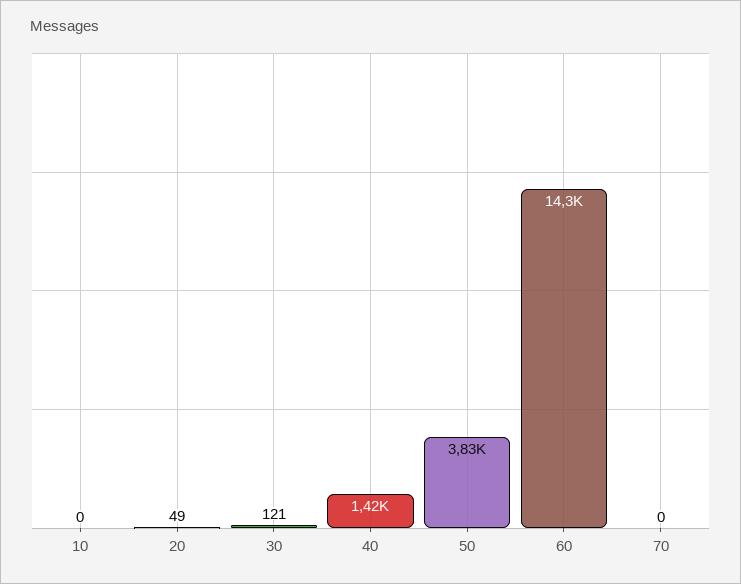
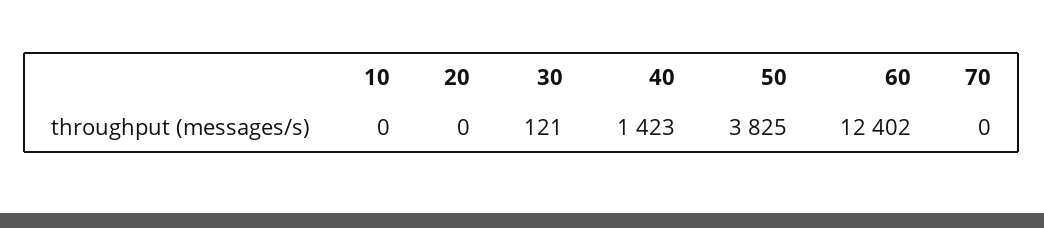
20: 49 -> 0
60: 14300 -> 12402

